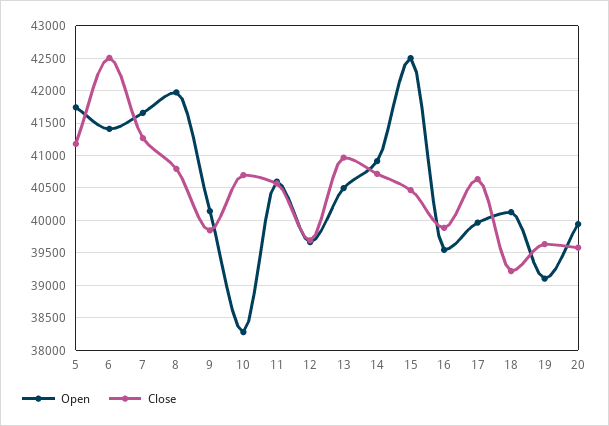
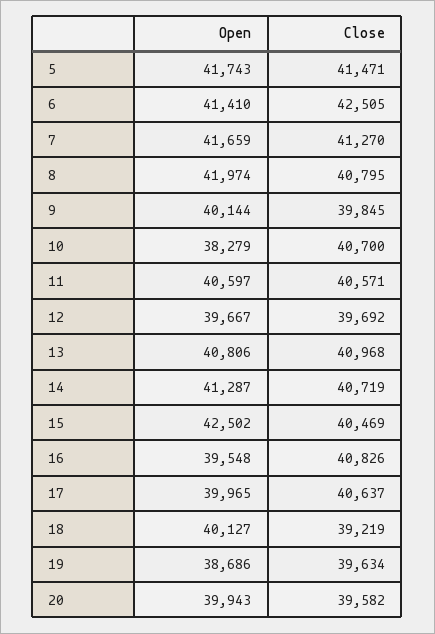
Close, 5: 41200 -> 41471
Open, 13: 40500 -> 40806
Open, 14: 40900 -> 41287
Close, 16: 39900 -> 40826
Open, 19: 39100 -> 38686

